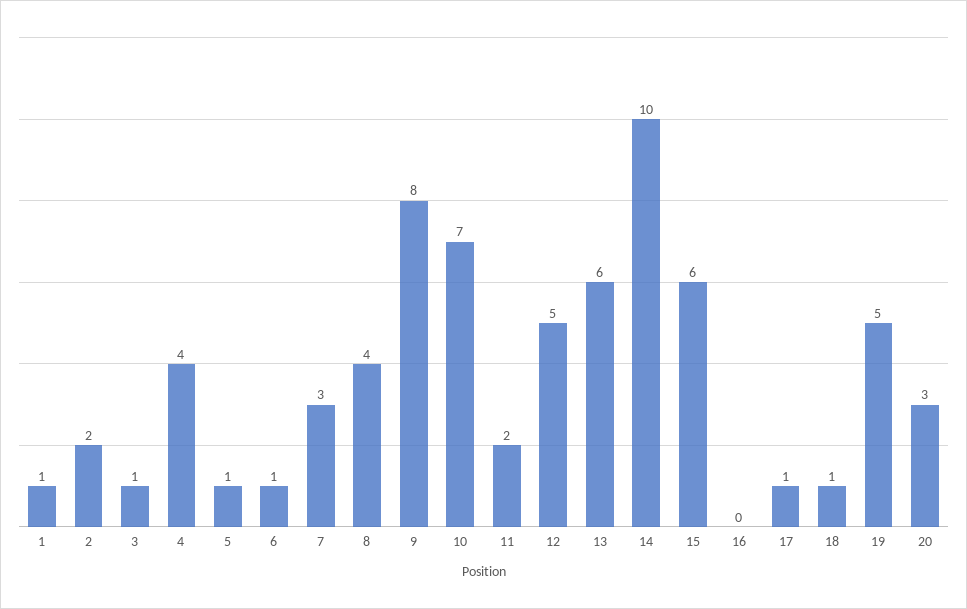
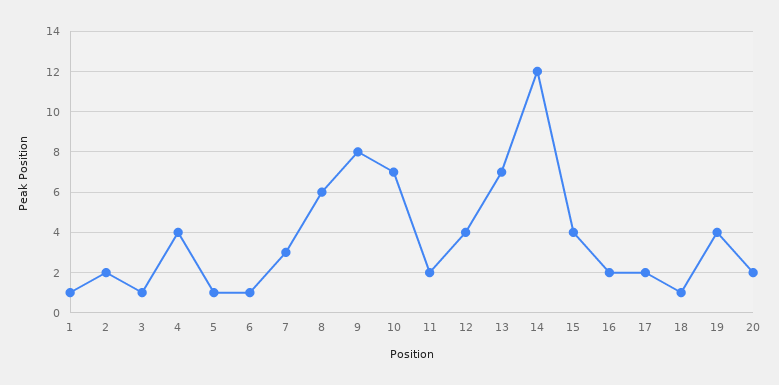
8: 4 -> 6
12: 5 -> 4
13: 6 -> 7
14: 10 -> 12
15: 6 -> 4
16: 0 -> 2
17: 1 -> 2
19: 5 -> 4
20: 3 -> 2

